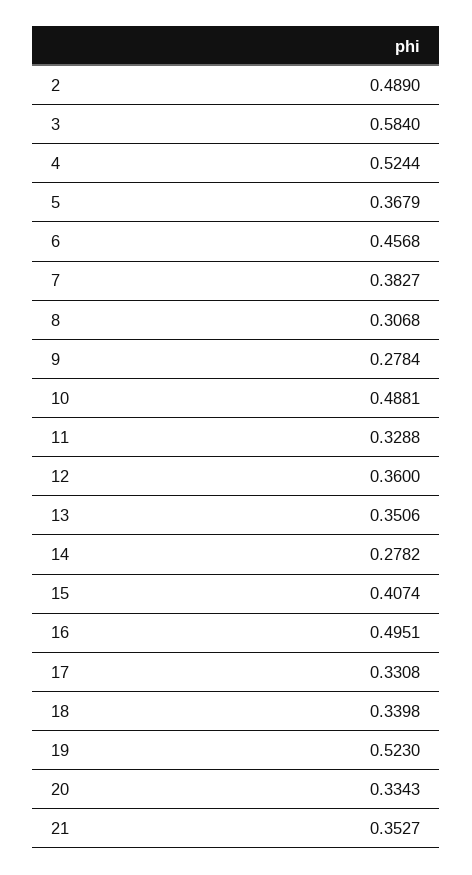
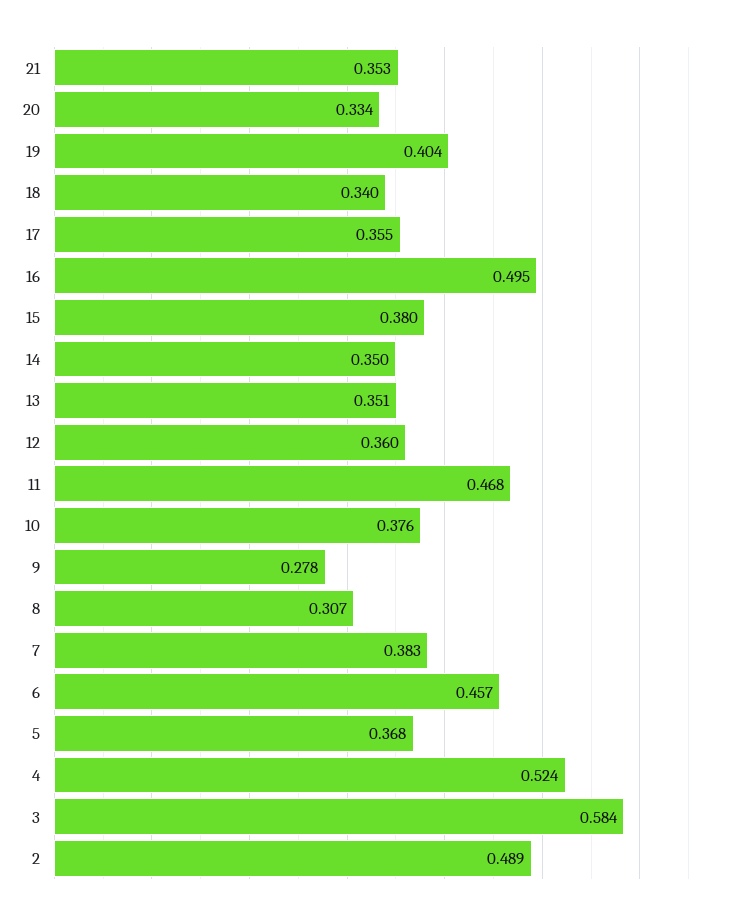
10: 0.4881 -> 0.376
11: 0.3288 -> 0.468
14: 0.2782 -> 0.35
15: 0.4074 -> 0.38
17: 0.3308 -> 0.355
19: 0.523 -> 0.404

